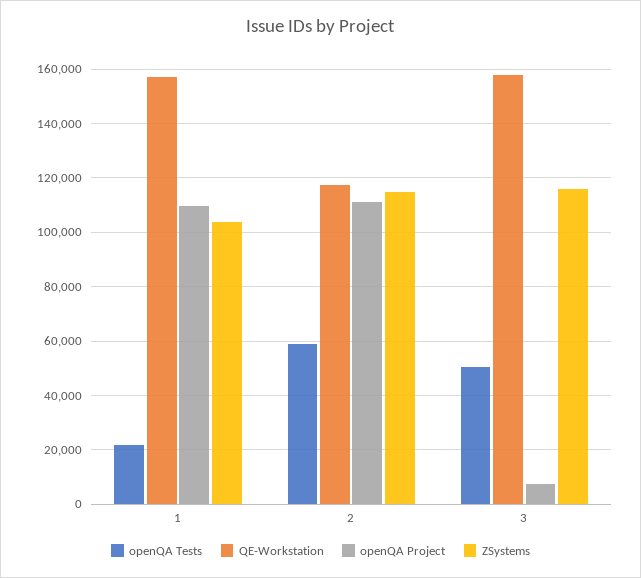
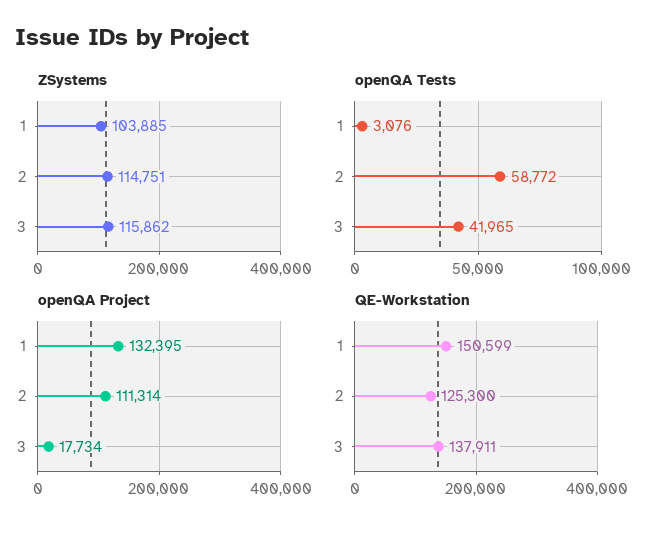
openQA Tests, 1: 22500 -> 3076
QE-Workstation, 1: 157500 -> 150599
openQA Project, 1: 110000 -> 132395
QE-Workstation, 2: 117500 -> 125300
openQA Tests, 3: 50000 -> 41965
QE-Workstation, 3: 157500 -> 137911
openQA Project, 3: 7500 -> 17734

